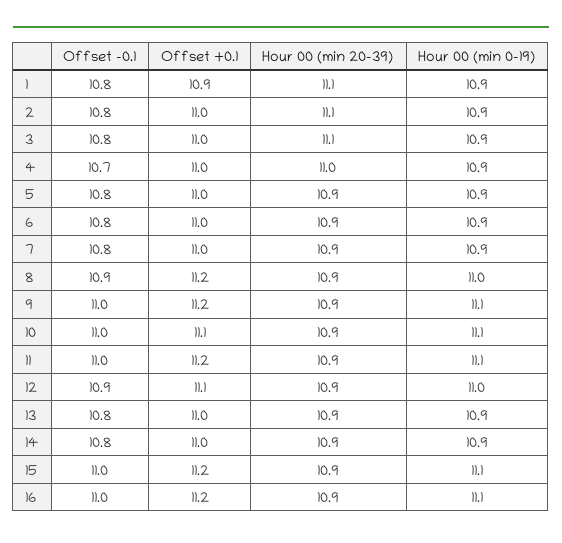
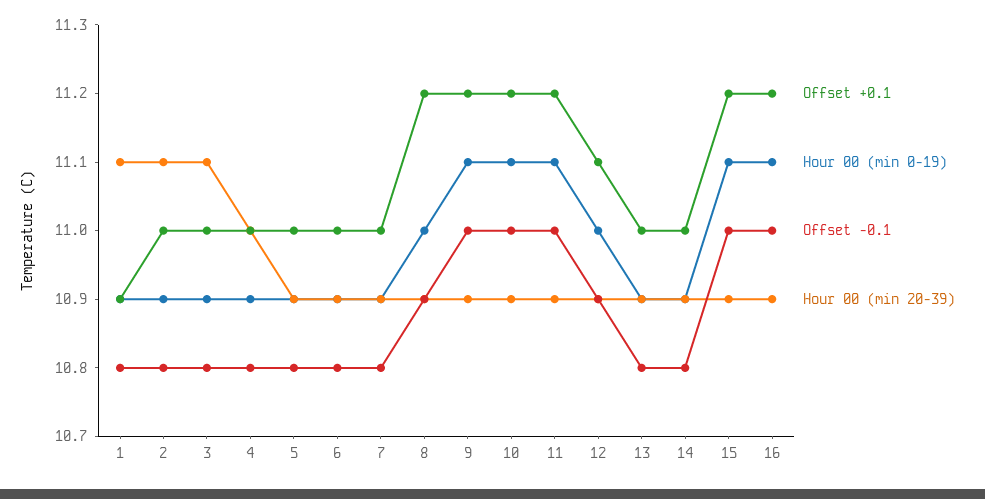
Offset -0.1, 4: 10.7 -> 10.8
Offset +0.1, 10: 11.1 -> 11.2

